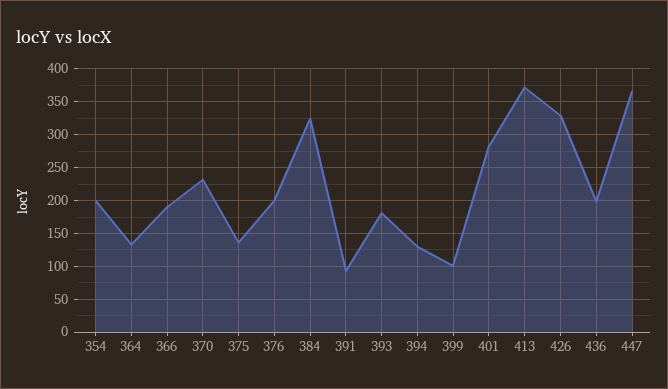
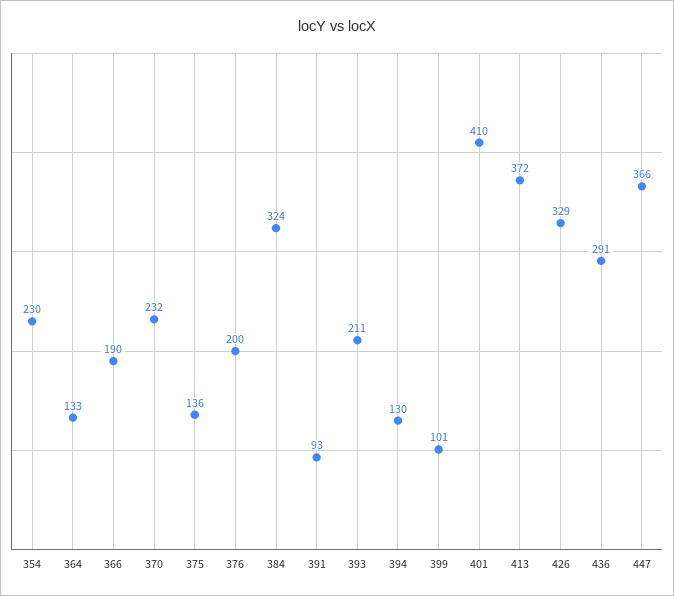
354: 200 -> 230
393: 180 -> 211
401: 280 -> 410
436: 200 -> 291

